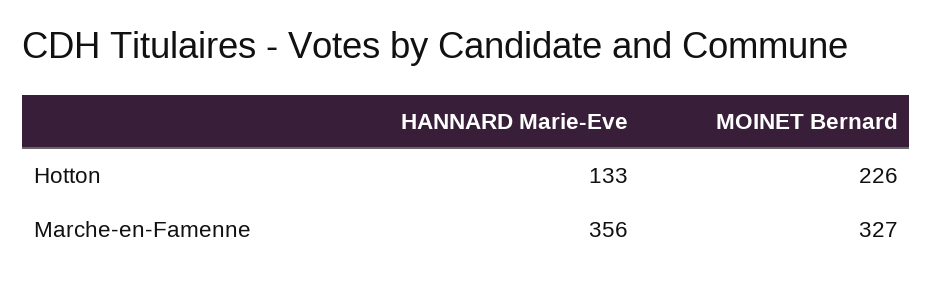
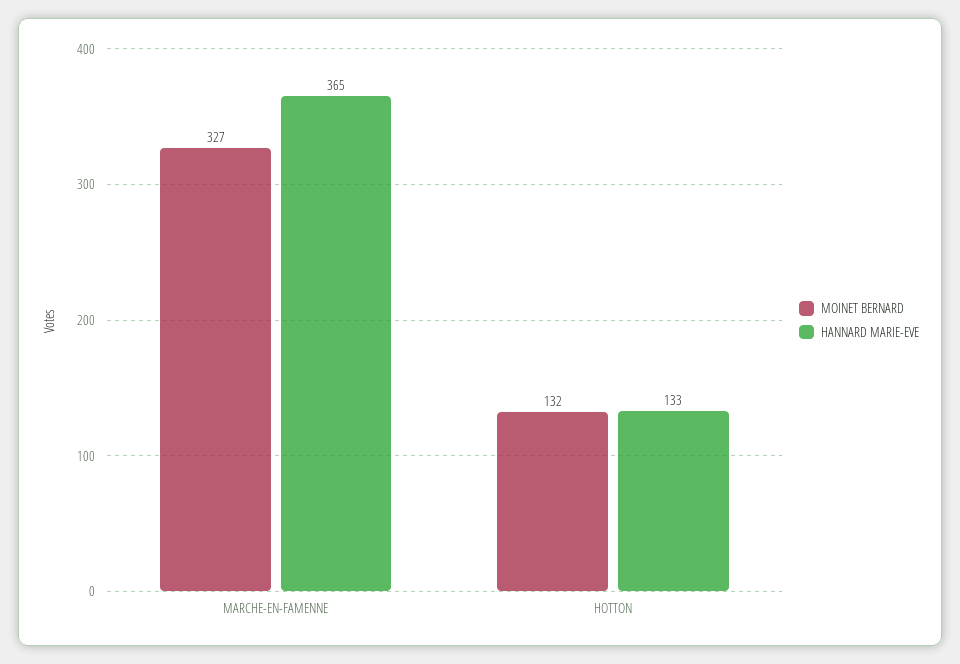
MOINET Bernard, Hotton: 226 -> 132
HANNARD Marie-Eve, Marche-en-Famenne: 356 -> 365

